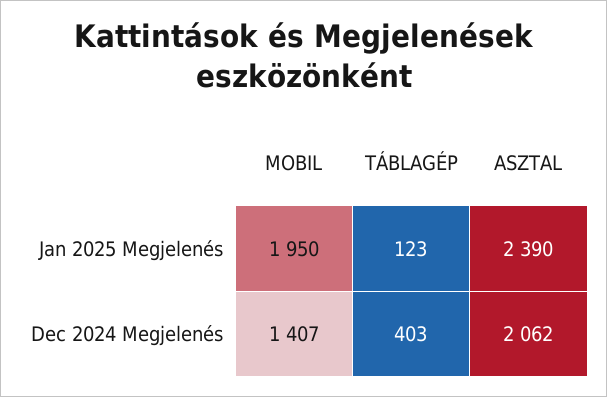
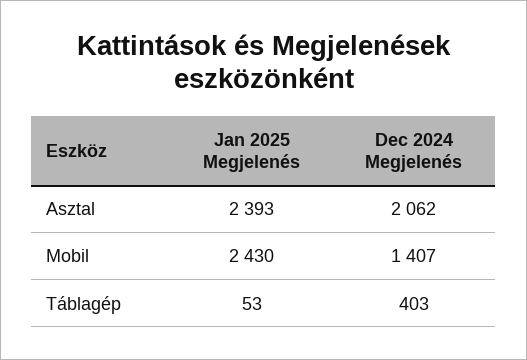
MOBIL, Jan 2025 Megjelenés: 1950 -> 2430
TÁBLAGÉP, Jan 2025 Megjelenés: 123 -> 53
ASZTAL, Jan 2025 Megjelenés: 2390 -> 2393

